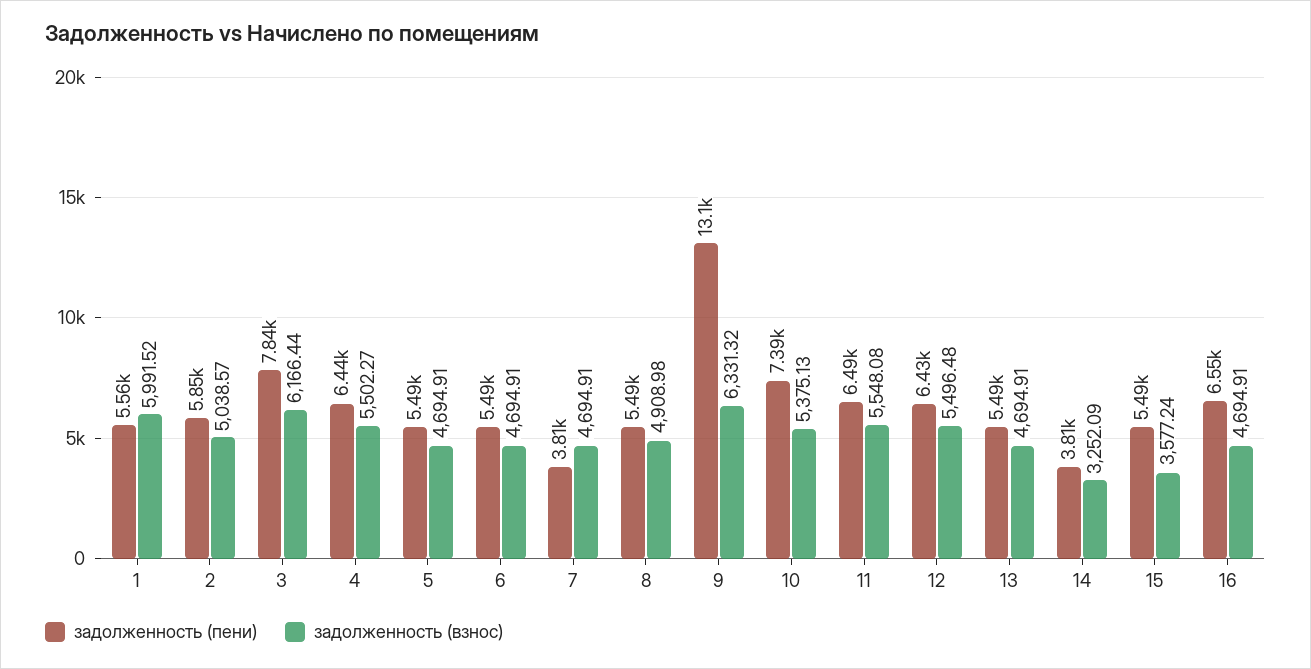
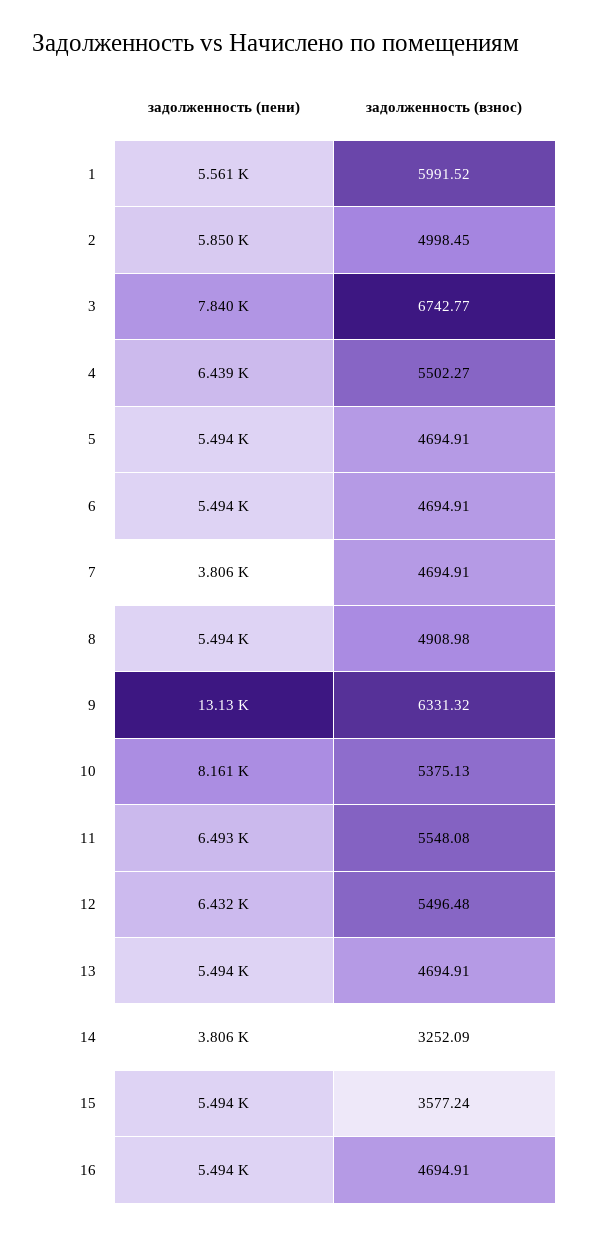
задолженность (взнос), 2: 5038.57 -> 4998.45
задолженность (взнос), 3: 6166.44 -> 6742.77
задолженность (пени), 10: 7390 -> 8161
задолженность (пени), 16: 6550 -> 5494

